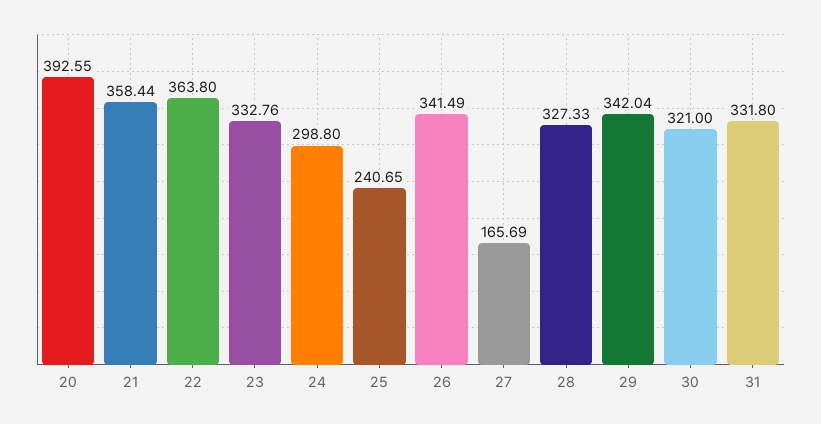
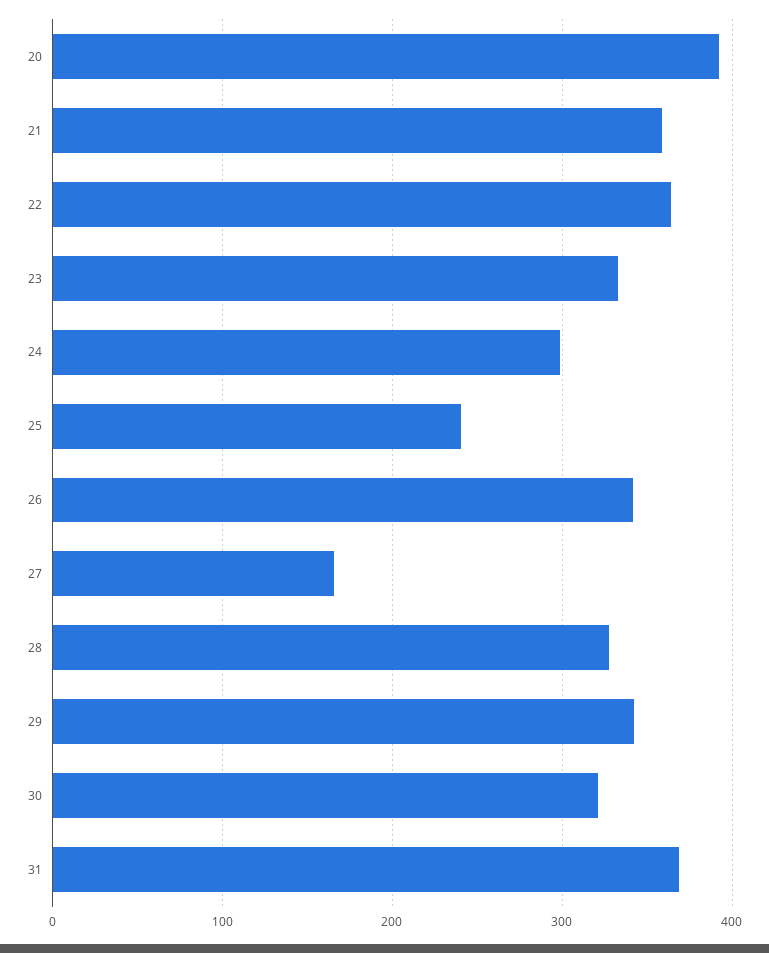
31: 331.8 -> 370

